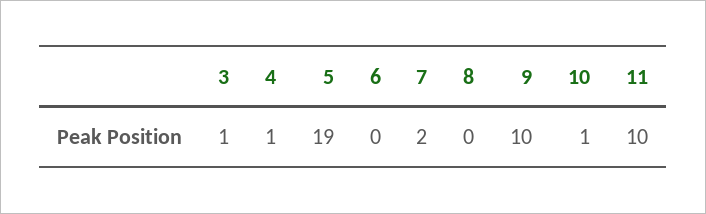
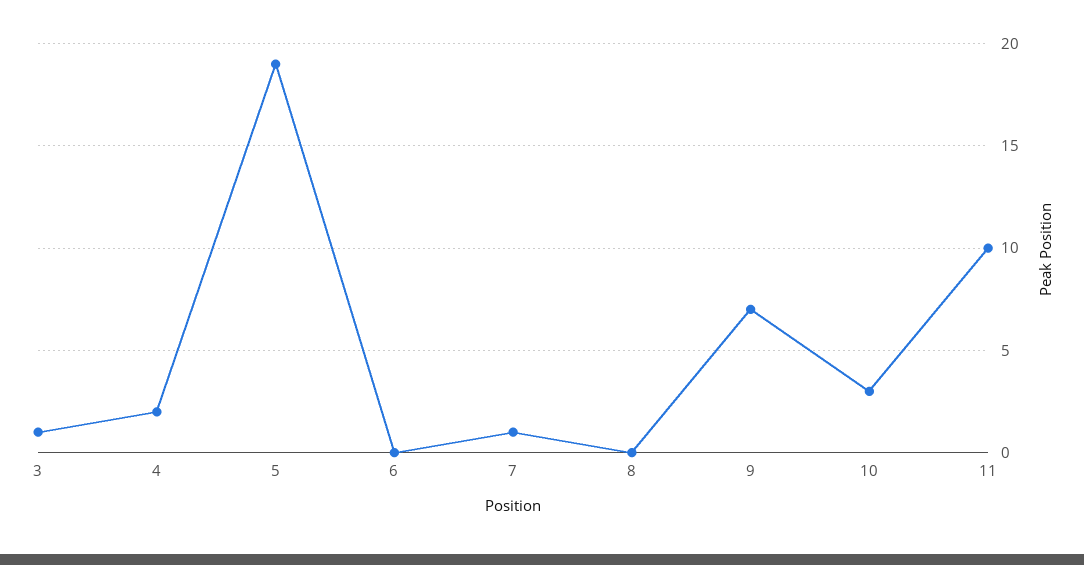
4: 1 -> 2
7: 2 -> 1
9: 10 -> 7
10: 1 -> 3

